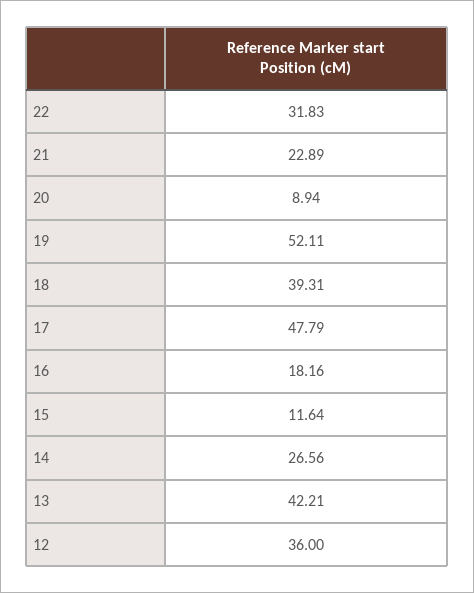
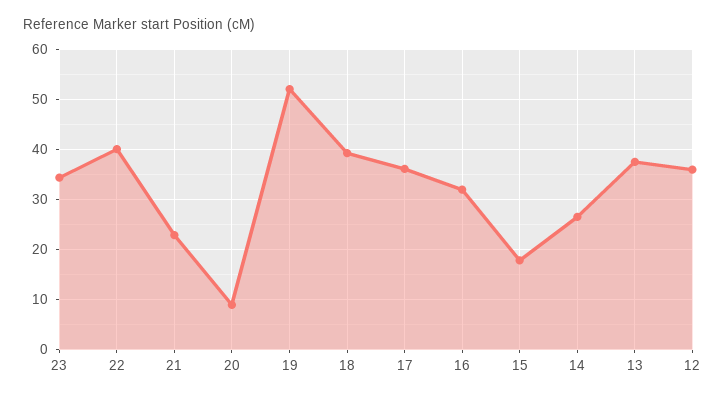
22: 31.83 -> 40
17: 47.79 -> 36
16: 18.16 -> 32
15: 11.64 -> 18
13: 42.21 -> 38
23: none -> 34

